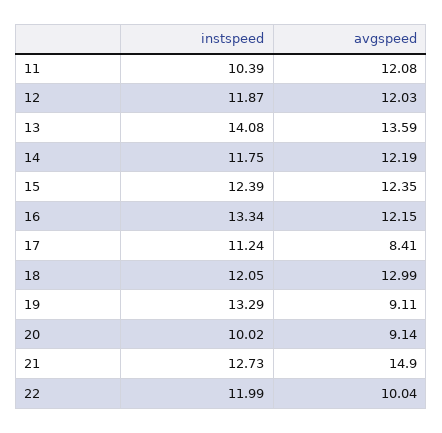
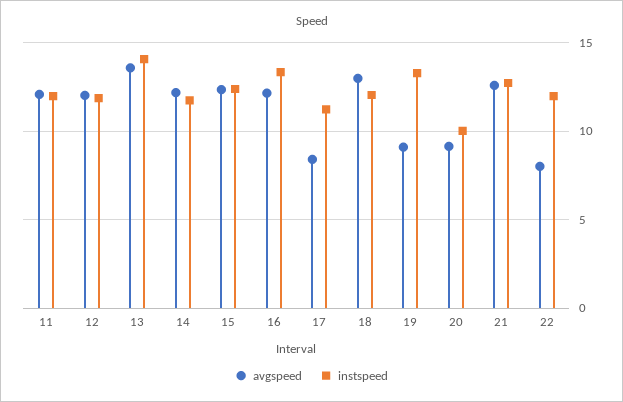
instspeed, 11: 10.39 -> 12
avgspeed, 21: 14.9 -> 12.5
avgspeed, 22: 10.04 -> 8

